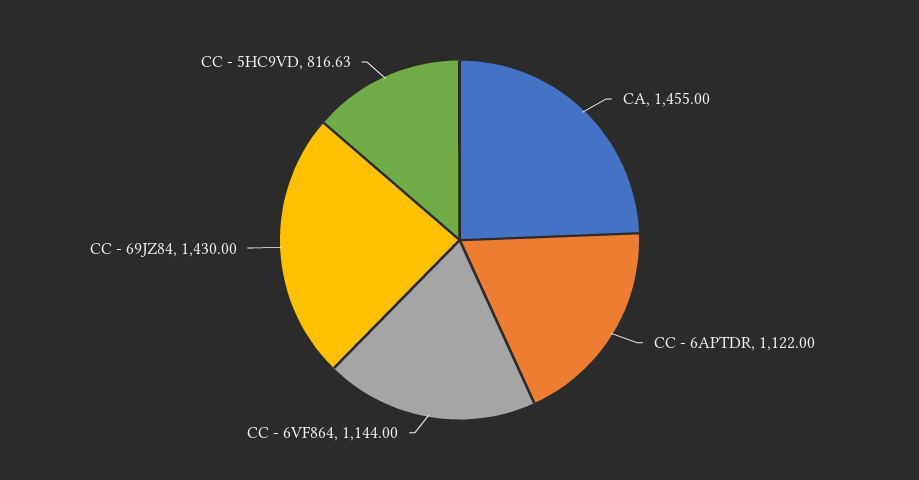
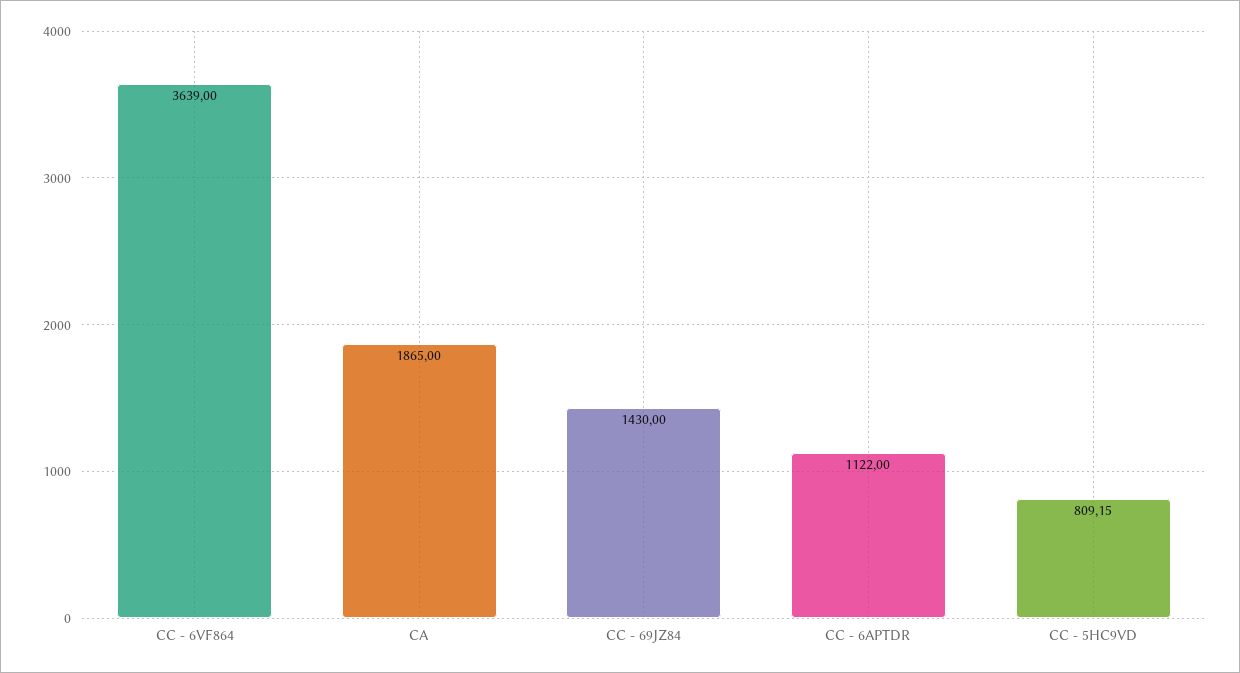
CA: 1455 -> 1865
CC - 6VF864: 1144 -> 3639
CC - 5HC9VD: 816.63 -> 809.15

